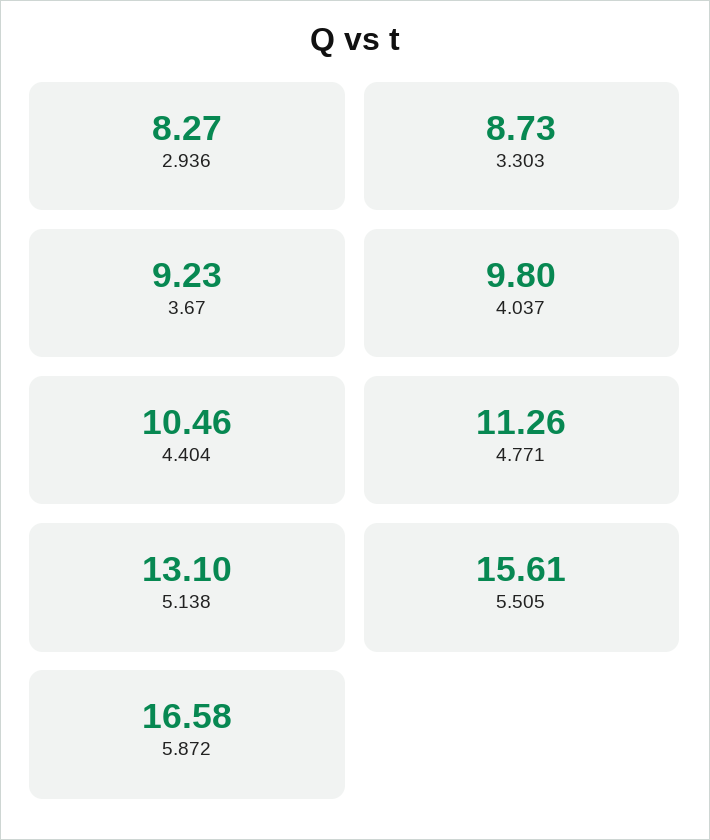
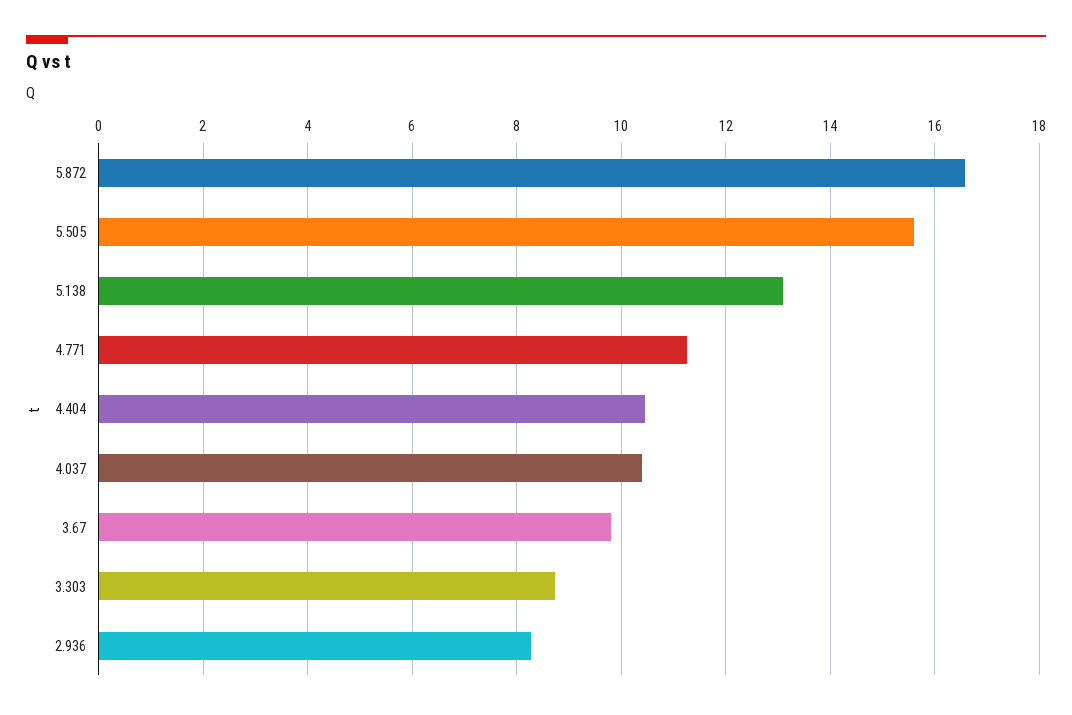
3.67: 9.23 -> 9.8
4.037: 9.8 -> 10.4

